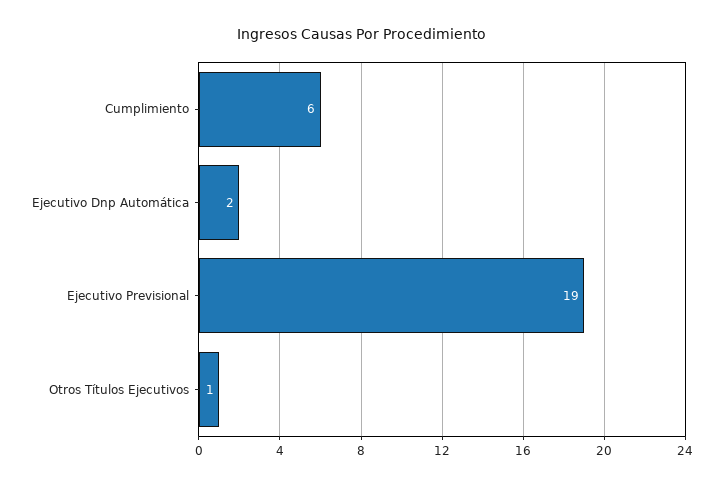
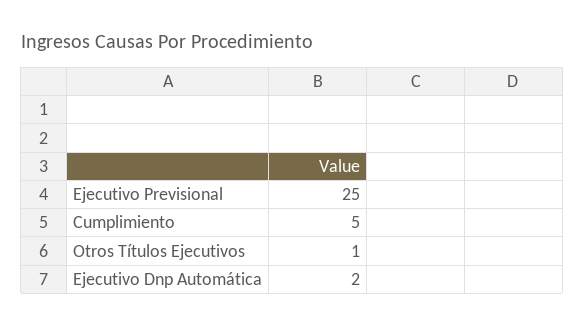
Cumplimiento: 6 -> 5
Ejecutivo Previsional: 19 -> 25

